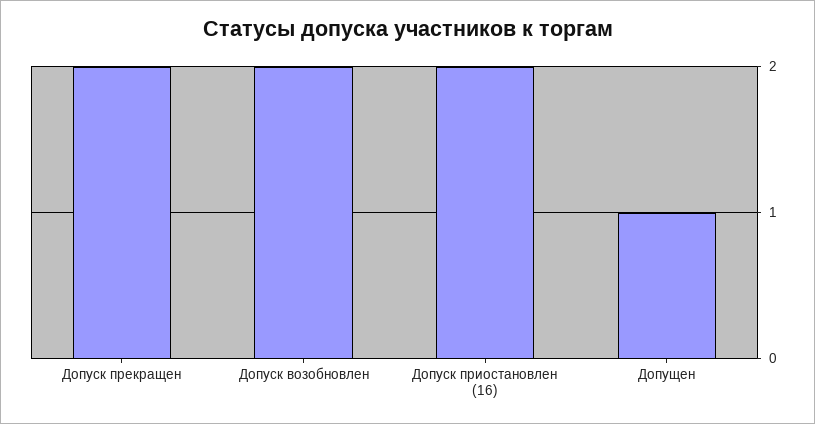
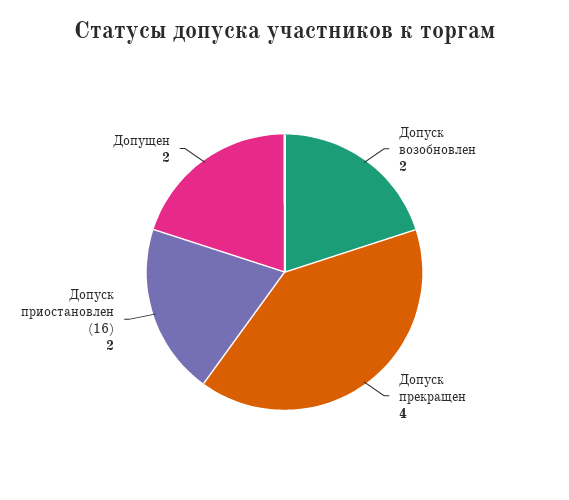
Допуск прекращен: 2 -> 4
Допущен: 1 -> 2

